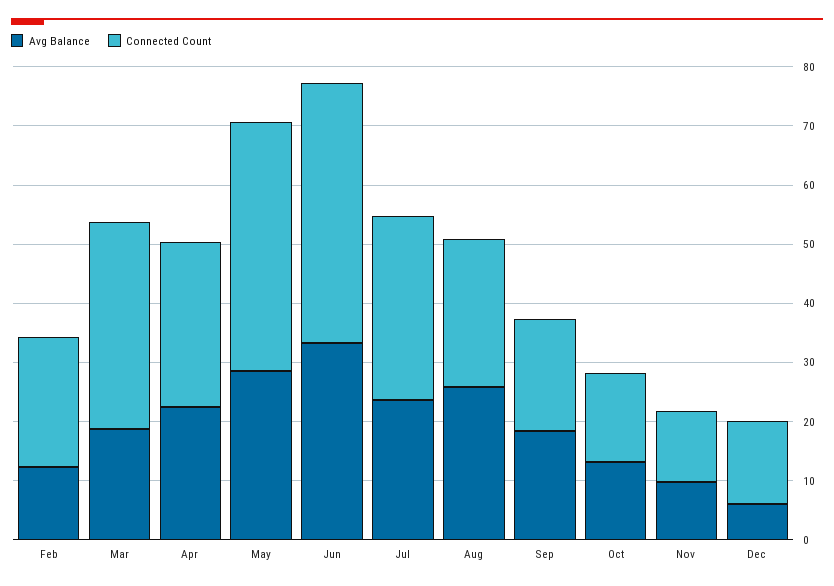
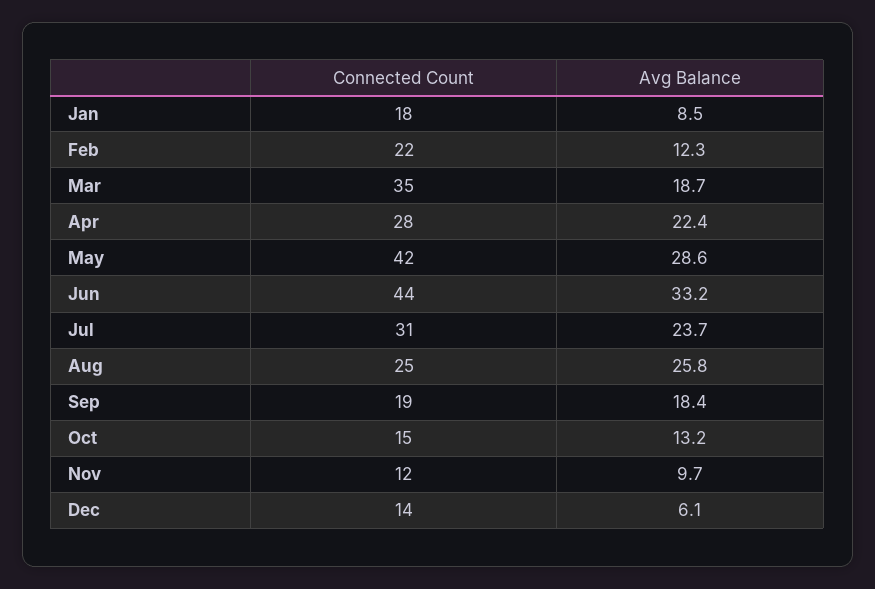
Connected Count, Jan: none -> 18
Avg Balance, Jan: none -> 8.5

